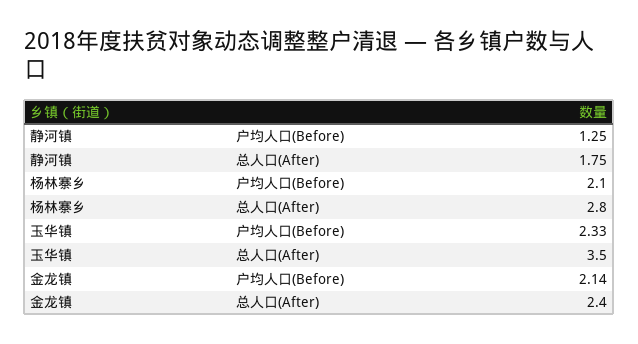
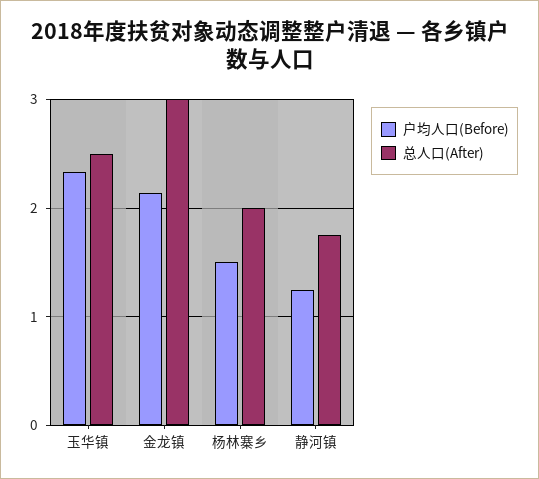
户均人口(Before), 杨林寨乡: 2.1 -> 1.5
总人口(After), 杨林寨乡: 2.8 -> 2
总人口(After), 玉华镇: 3.5 -> 2.5
总人口(After), 金龙镇: 2.4 -> 3

